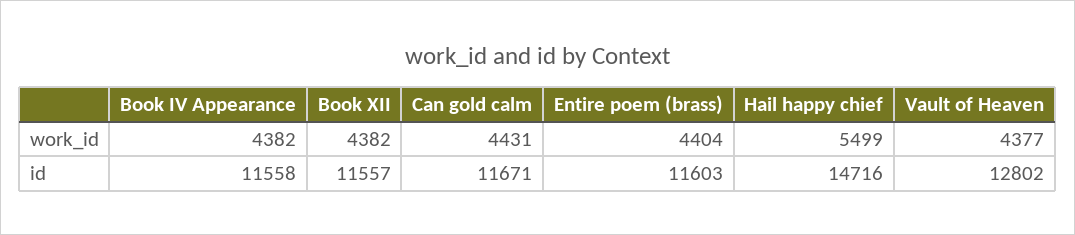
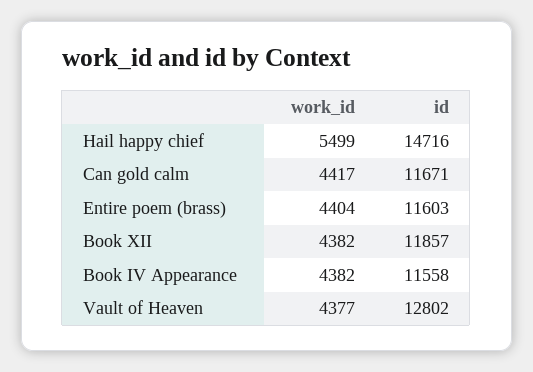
Can gold calm, work_id: 4431 -> 4417
Book XII, id: 11557 -> 11857

